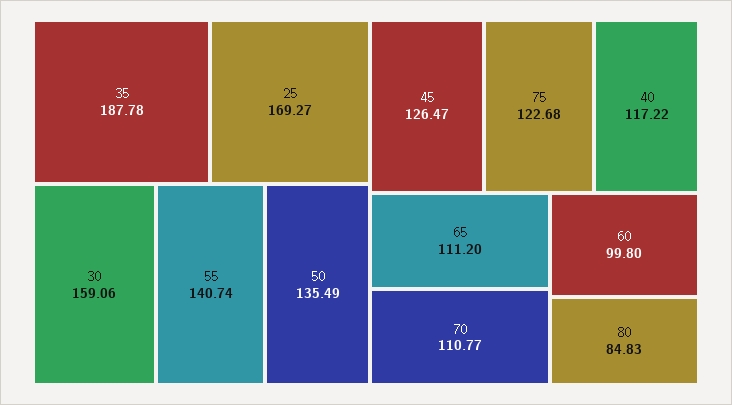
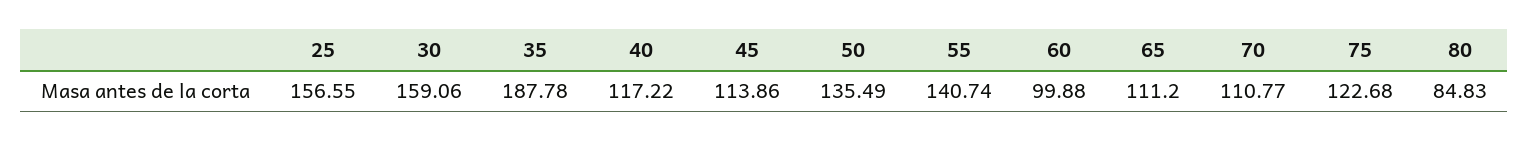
25: 169.27 -> 156.55
45: 126.47 -> 113.86
60: 99.8 -> 99.88

